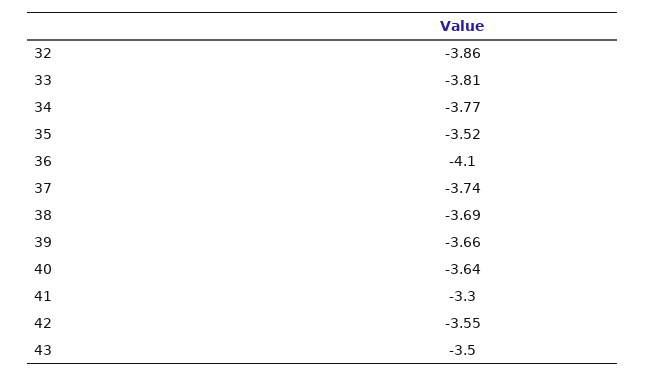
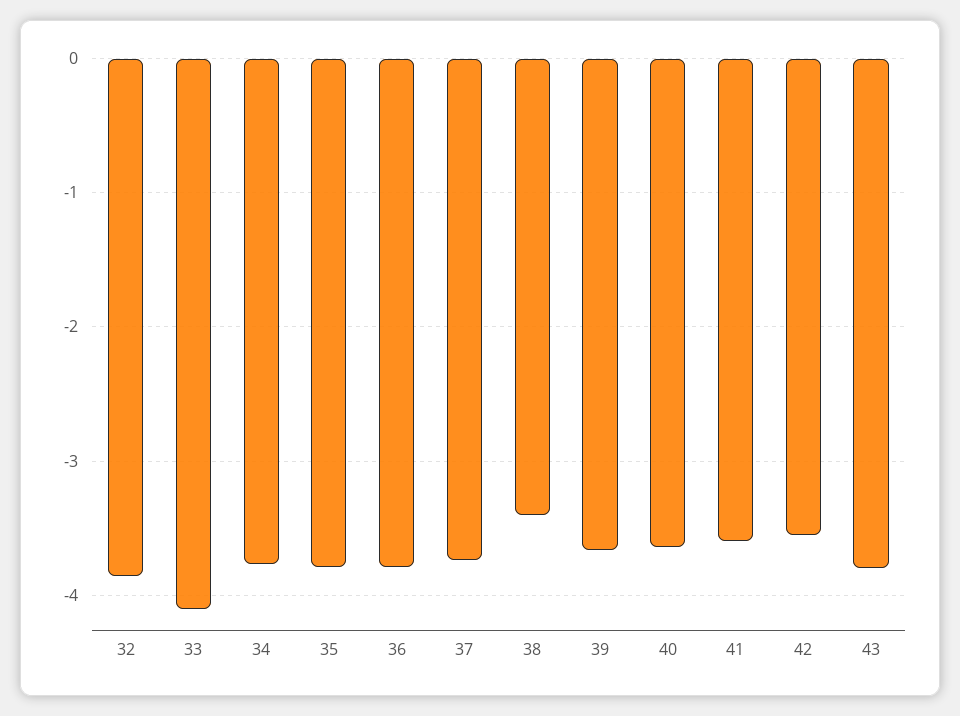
33: -3.81 -> -4.1
35: -3.52 -> -3.8
36: -4.1 -> -3.8
38: -3.69 -> -3.4
41: -3.3 -> -3.6
43: -3.5 -> -3.8

